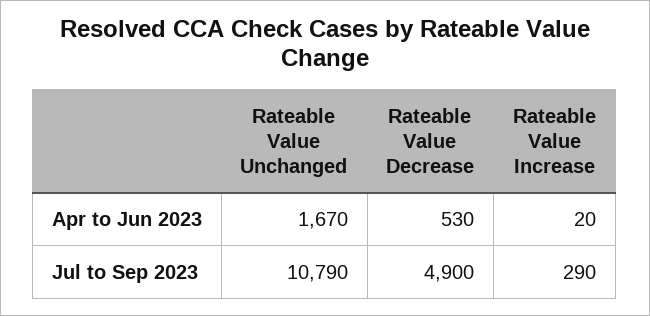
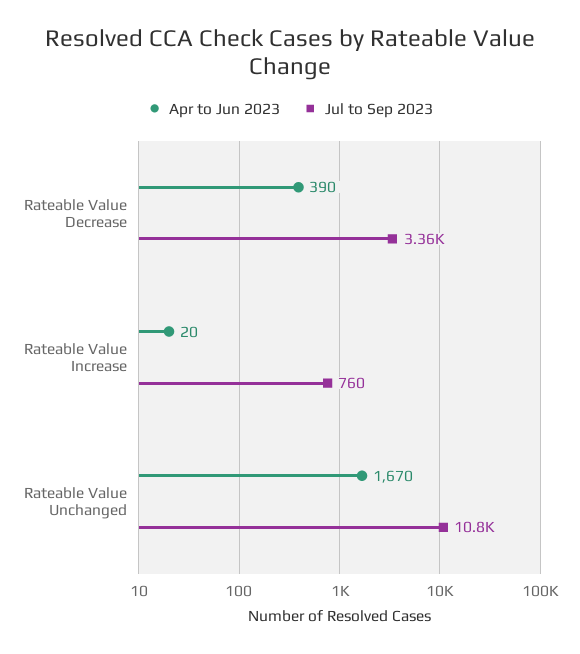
Apr to Jun 2023, Rateable Value Decrease: 530 -> 390
Jul to Sep 2023, Rateable Value Decrease: 4900 -> 3360
Jul to Sep 2023, Rateable Value Increase: 290 -> 760

